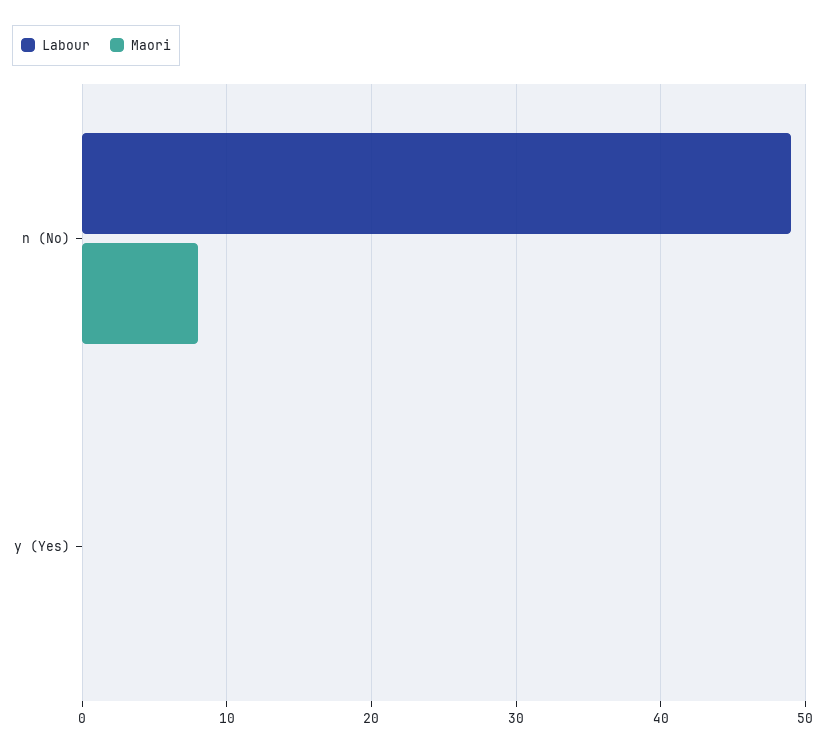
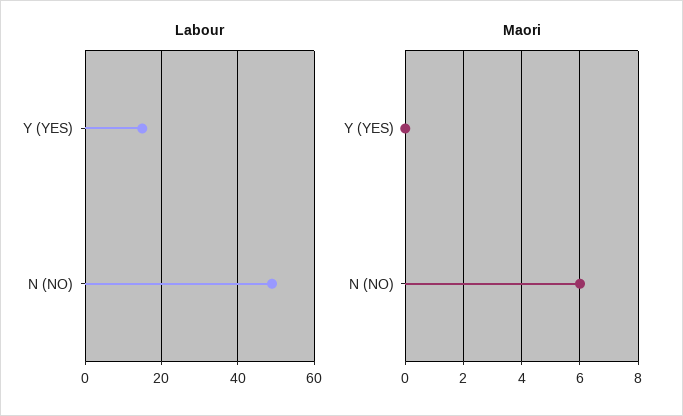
Maori, n (No): 8 -> 6
Labour, y (Yes): 0 -> 15

